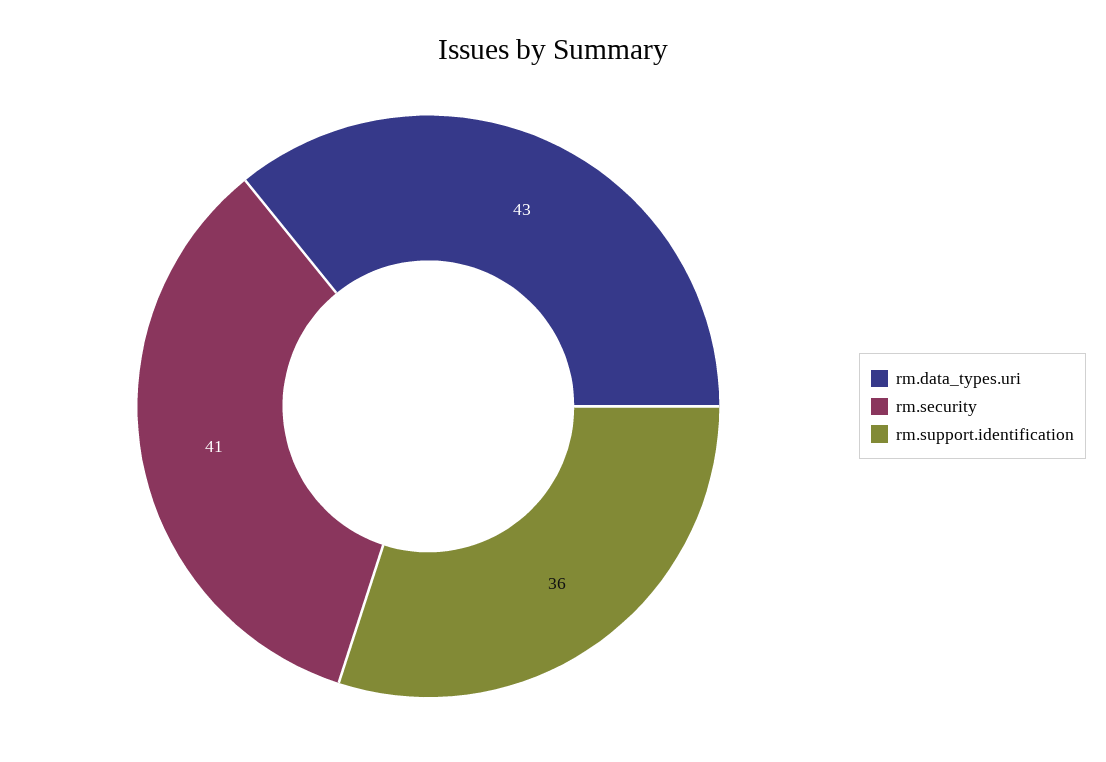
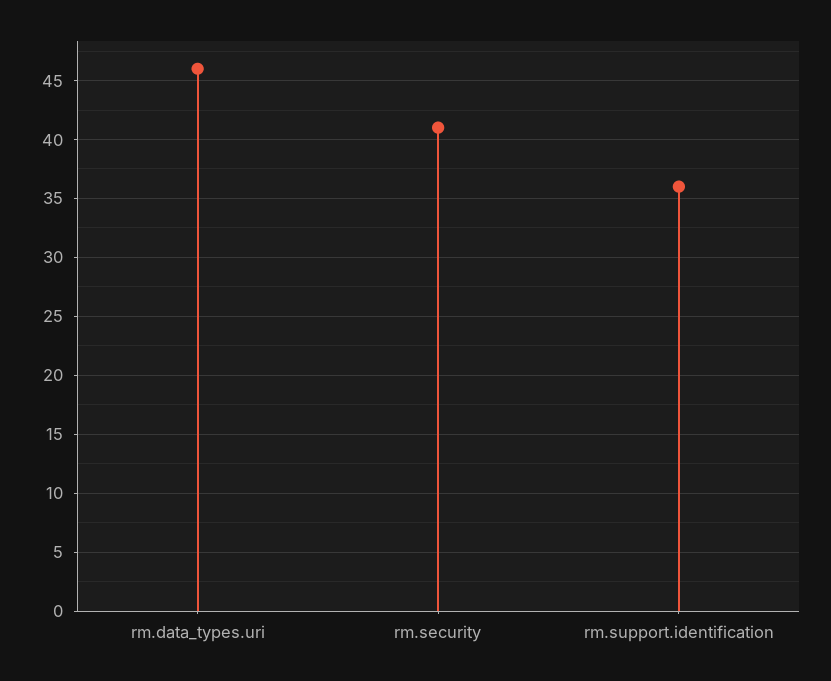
rm.data_types.uri: 43 -> 46

